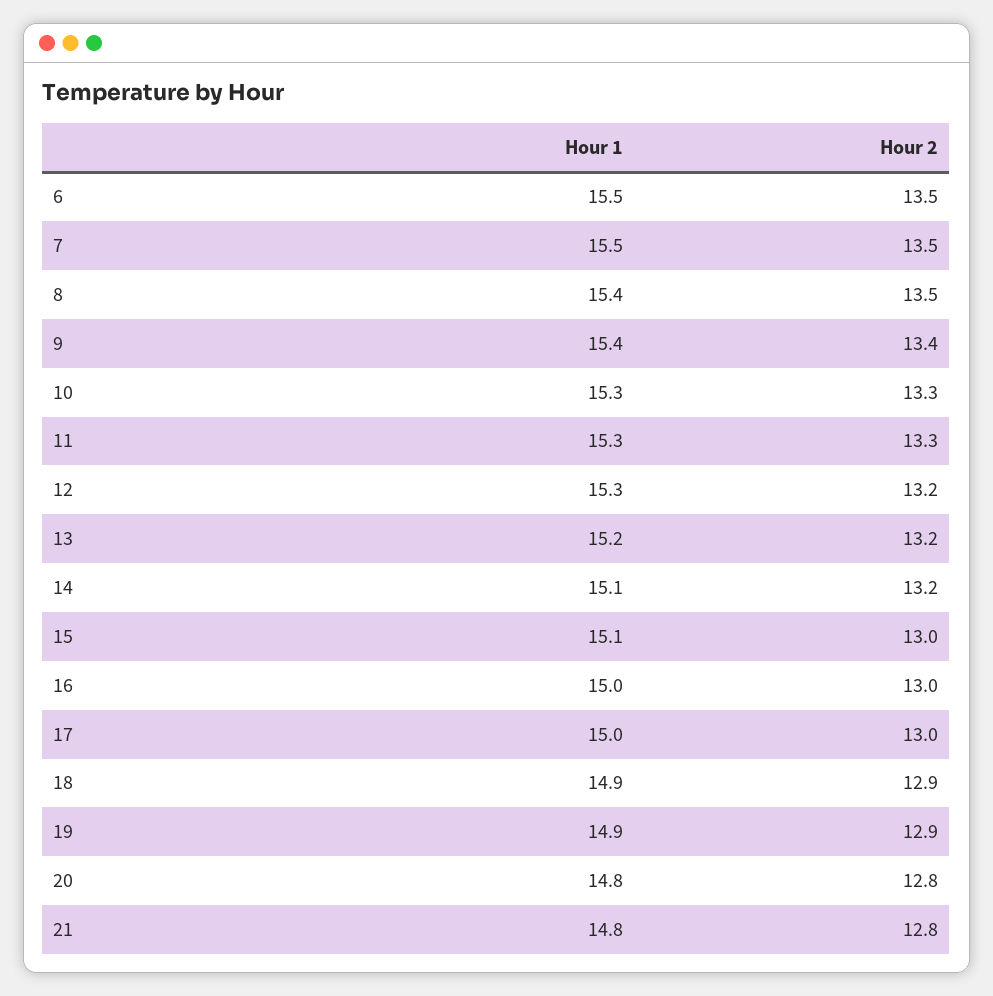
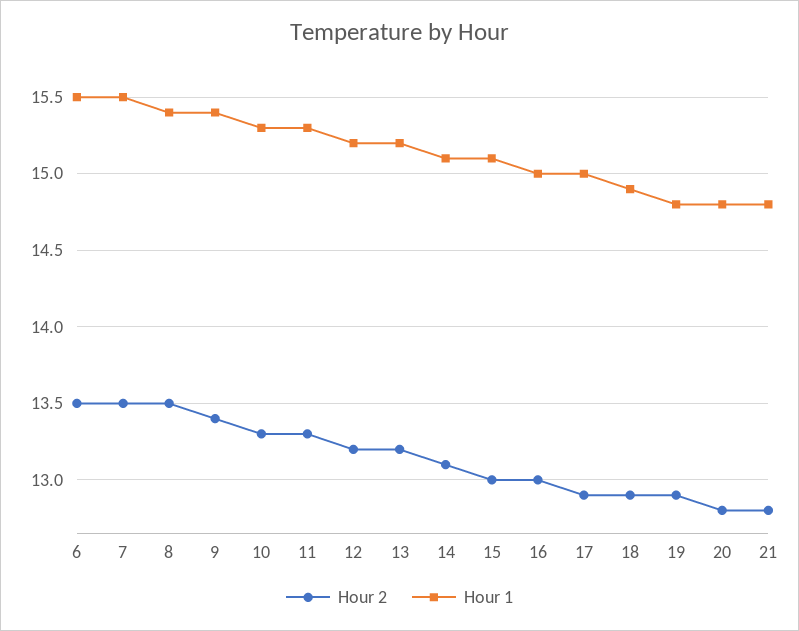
Hour 1, 12: 15.3 -> 15.2
Hour 2, 14: 13.2 -> 13.1
Hour 2, 17: 13 -> 12.9
Hour 1, 19: 14.9 -> 14.8

